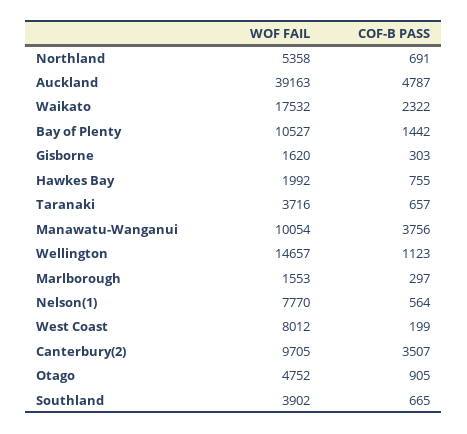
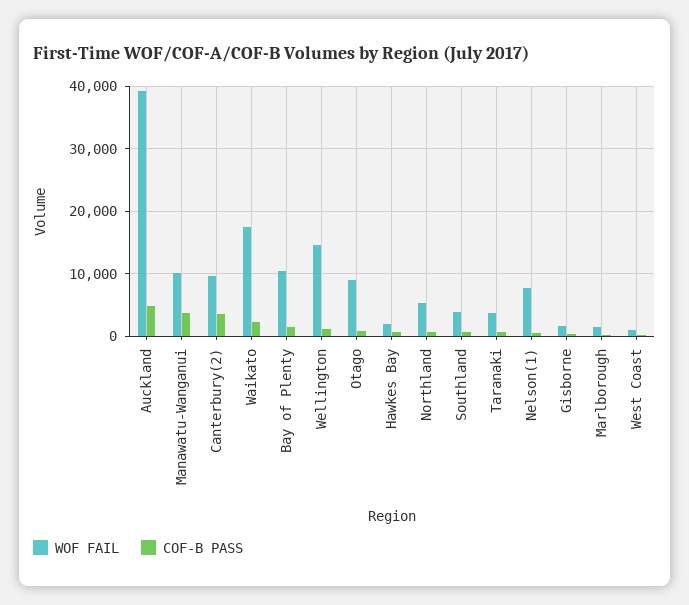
WOF FAIL, West Coast: 8012 -> 1000
WOF FAIL, Otago: 4752 -> 9000

